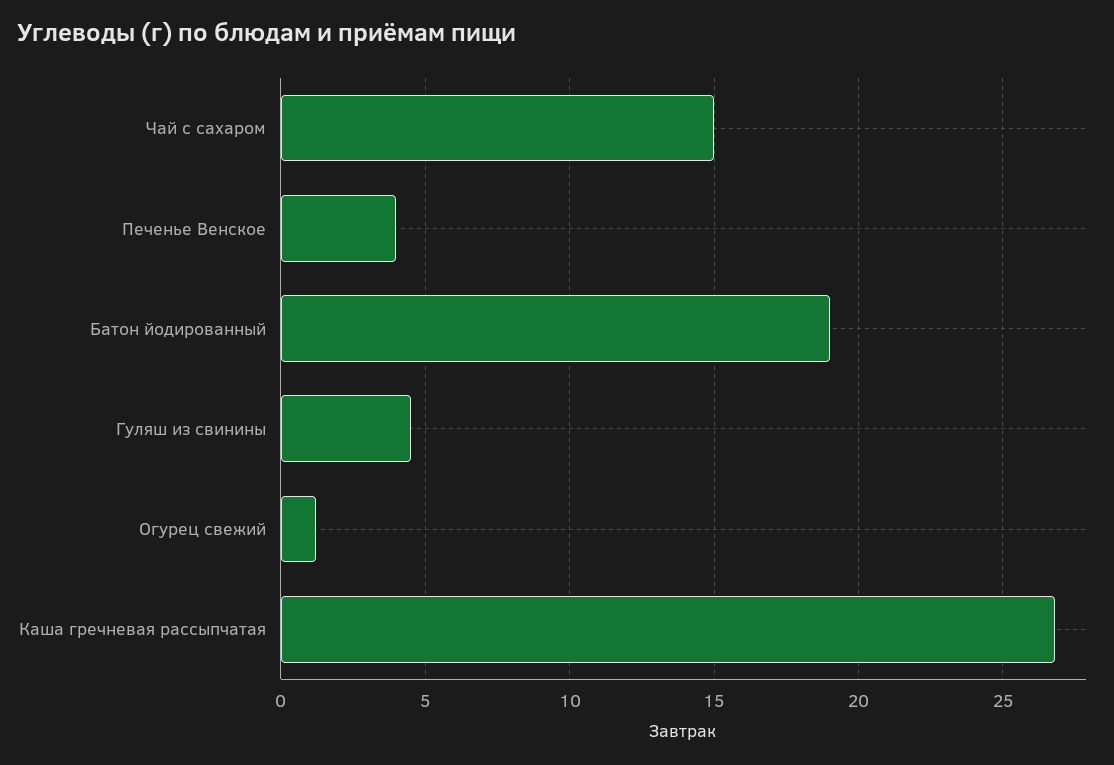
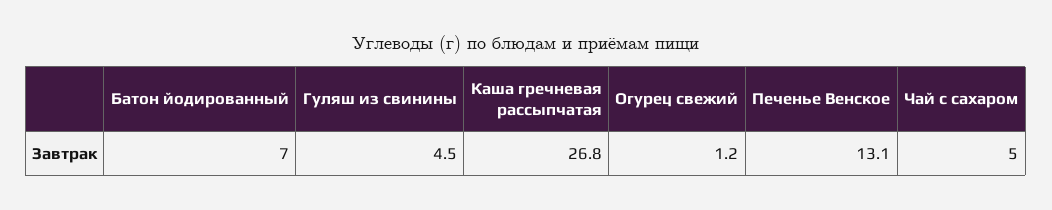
Чай с сахаром: 15 -> 5
Печенье Венское: 4 -> 13.1
Батон йодированный: 19 -> 7

